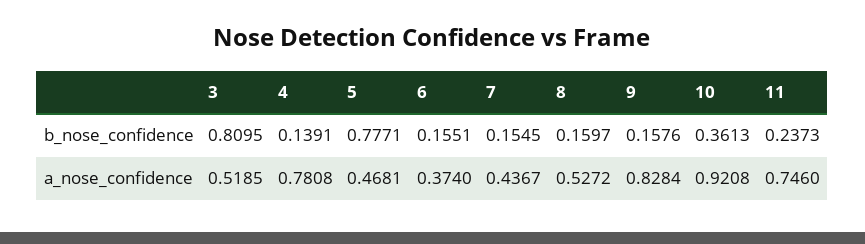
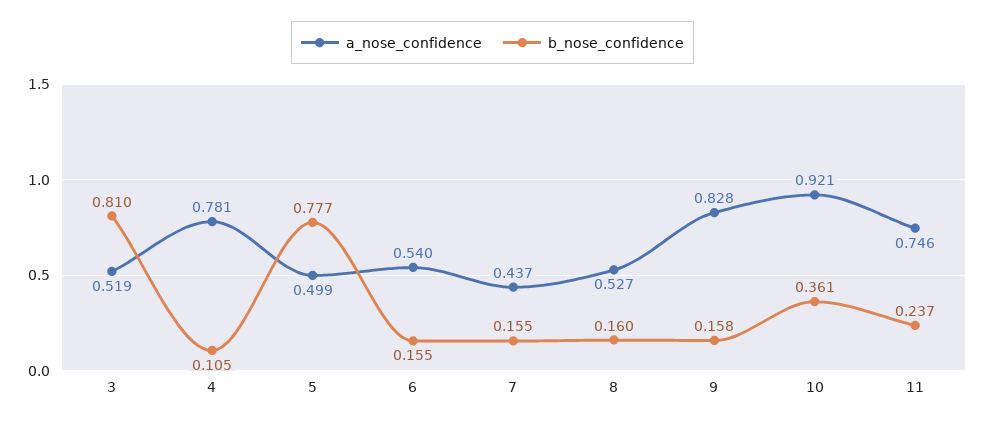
b_nose_confidence, 4: 0.1391 -> 0.105
a_nose_confidence, 5: 0.4681 -> 0.499
a_nose_confidence, 6: 0.374 -> 0.54

